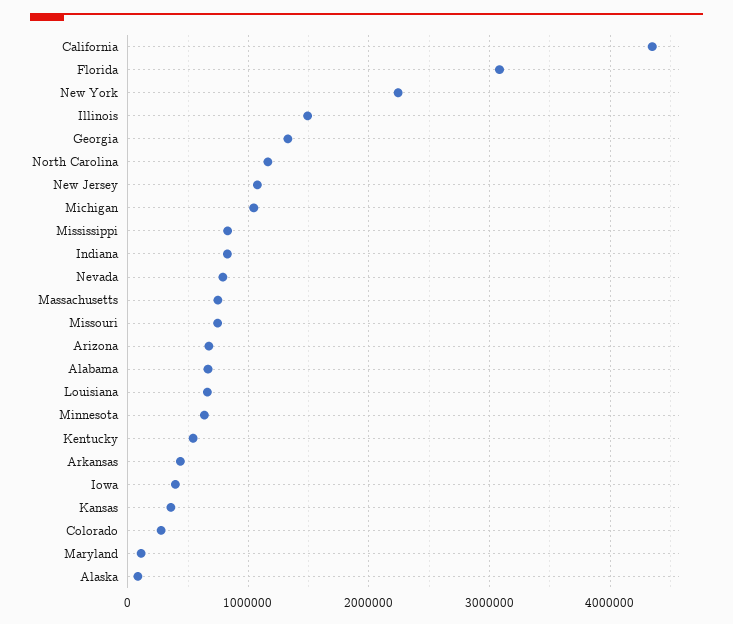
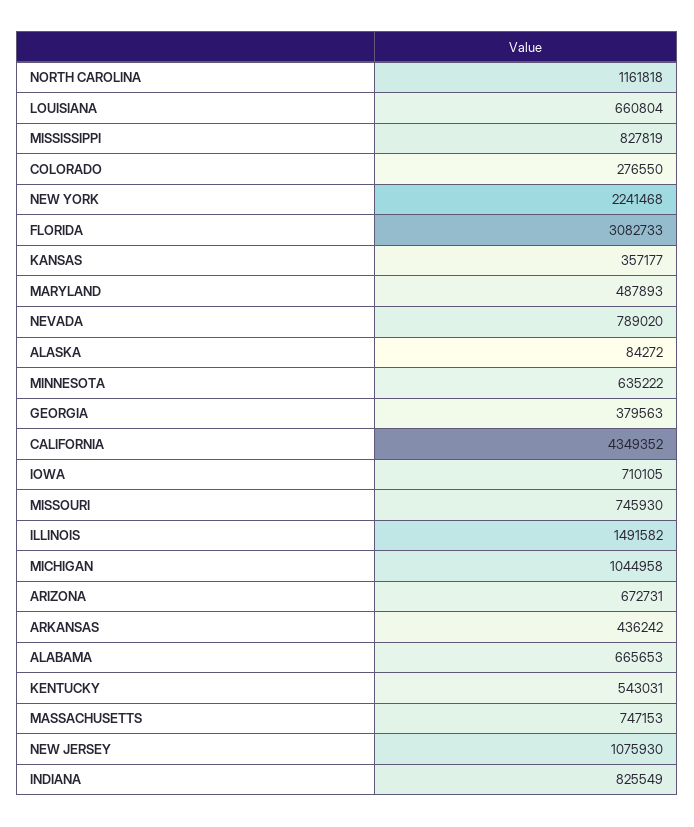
Georgia: 1300000 -> 379563
Iowa: 400000 -> 710105
Maryland: 100000 -> 487893

